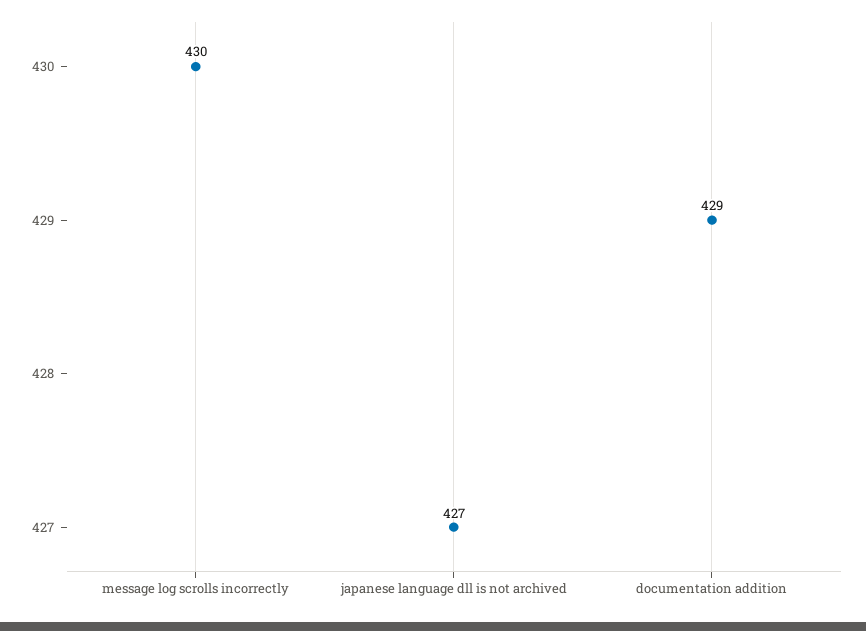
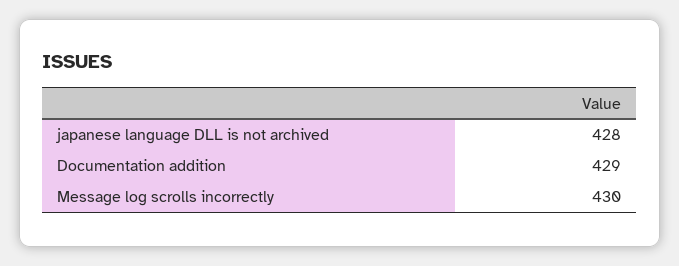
japanese language dll is not archived: 427 -> 428

